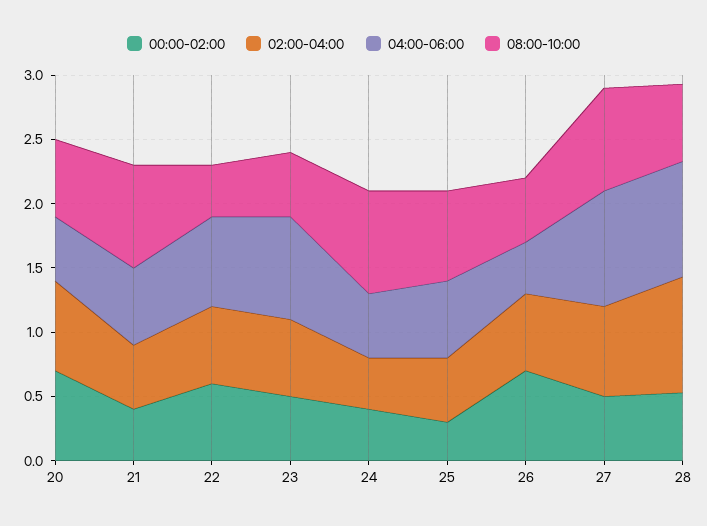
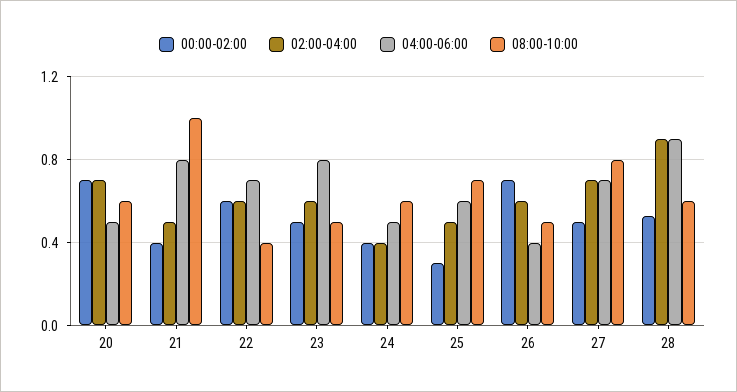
04:00-06:00, 21: 0.6 -> 0.8
08:00-10:00, 21: 0.8 -> 1
08:00-10:00, 24: 0.8 -> 0.6
04:00-06:00, 27: 0.9 -> 0.7

